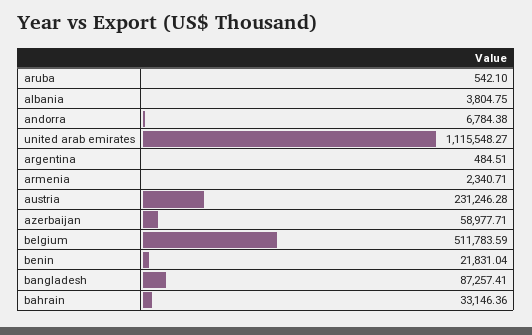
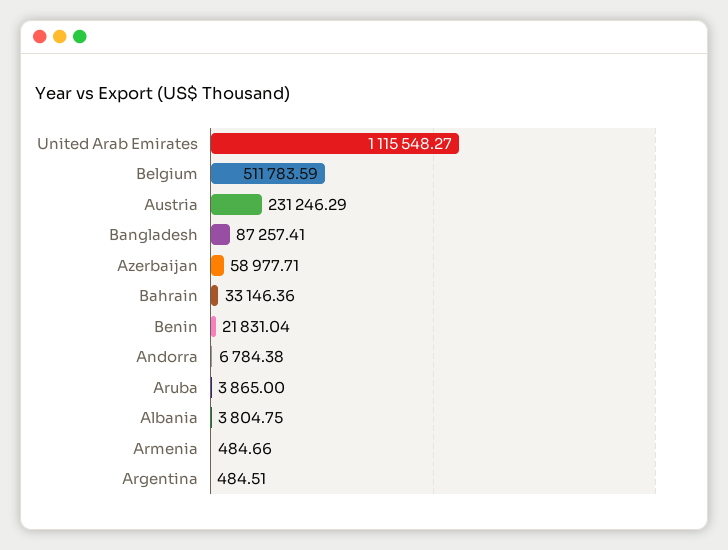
aruba: 542.1 -> 3865
armenia: 2340.71 -> 484.66
austria: 231246.28 -> 231246.29

